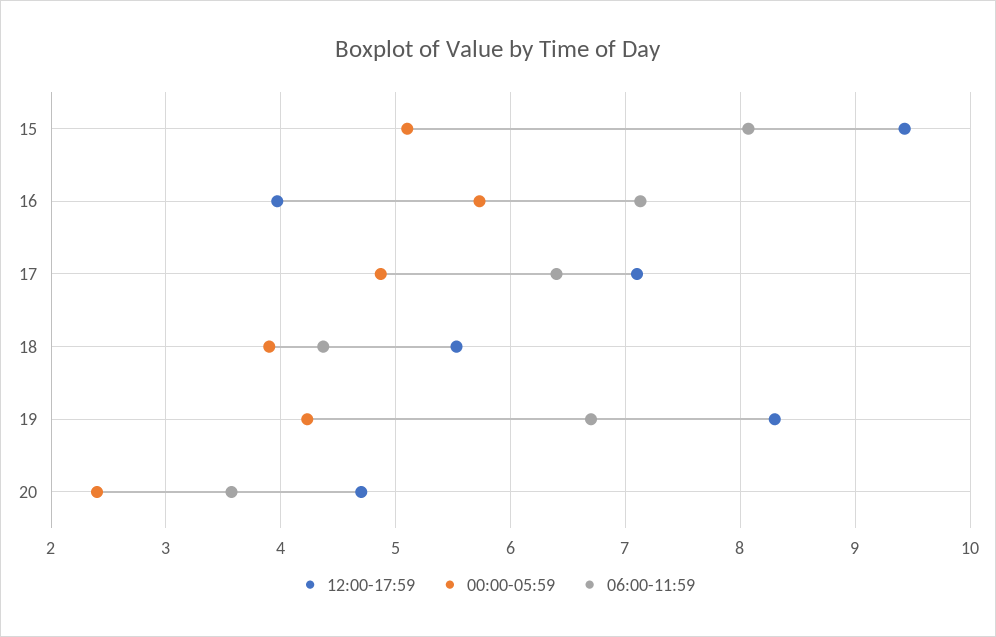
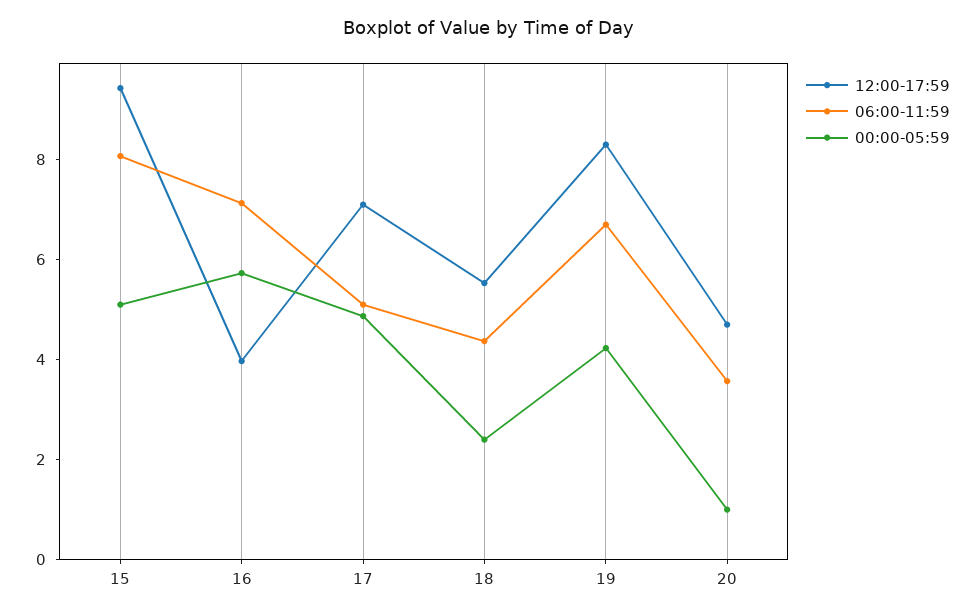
06:00-11:59, 17: 6.4 -> 5
00:00-05:59, 18: 3.9 -> 2.5
00:00-05:59, 20: 2.4 -> 1

